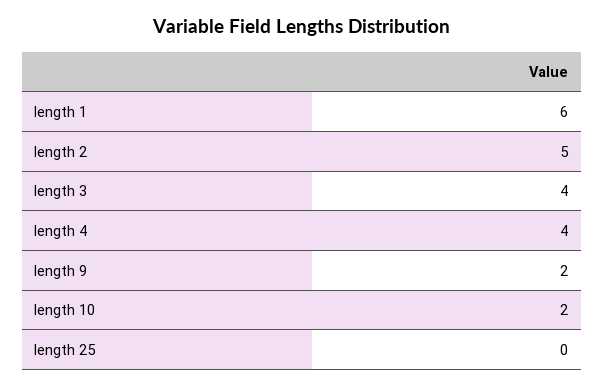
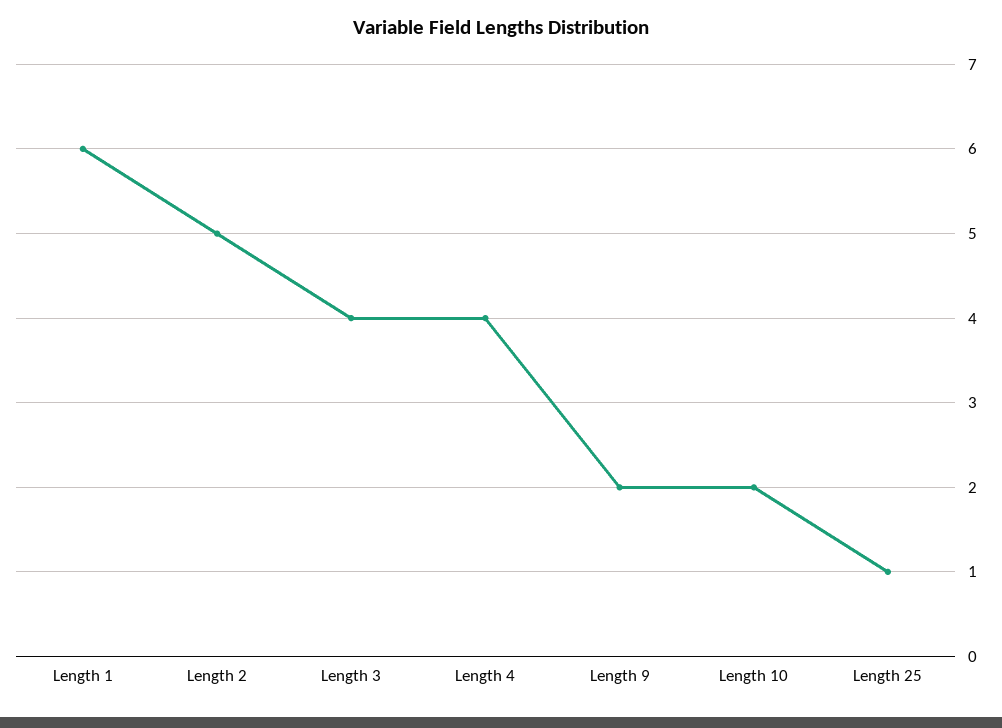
length 25: 0 -> 1

